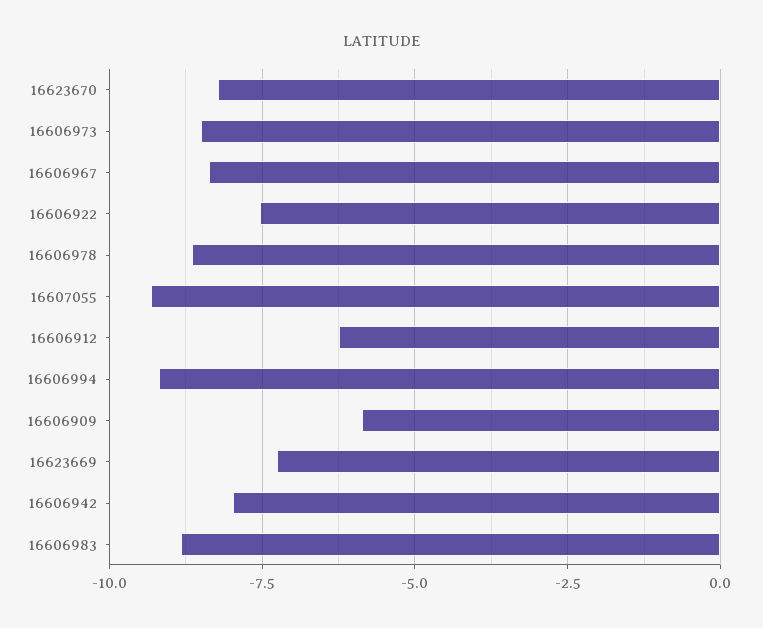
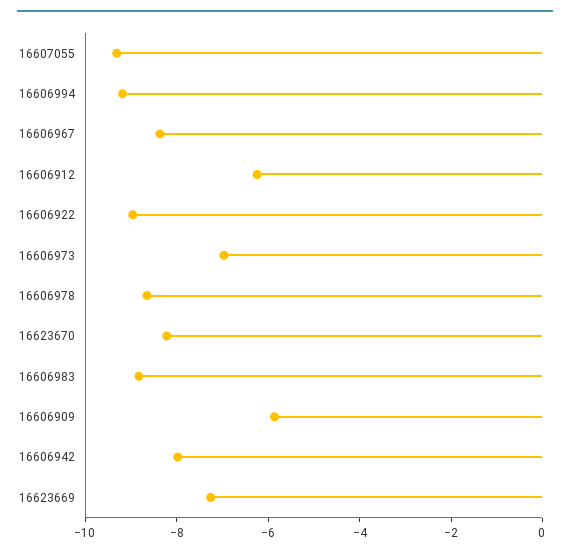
16606973: -8.5 -> -7
16606922: -7.5 -> -9

